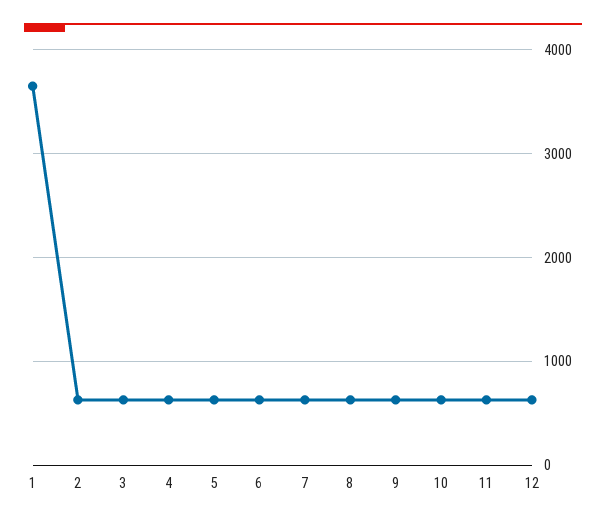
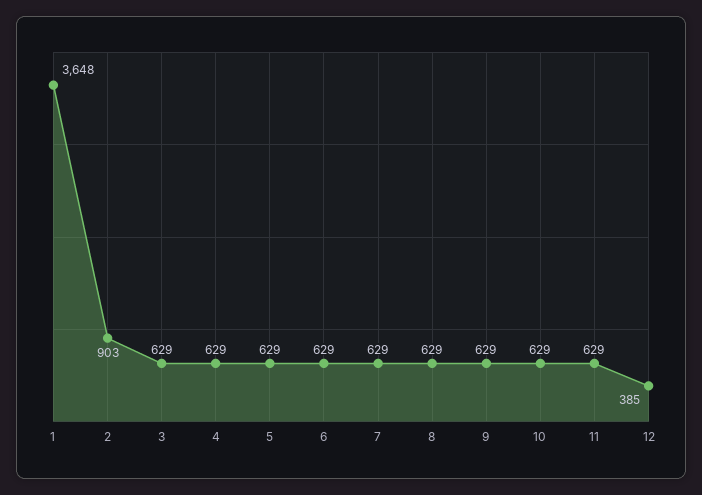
2: 600 -> 903
12: 600 -> 385

